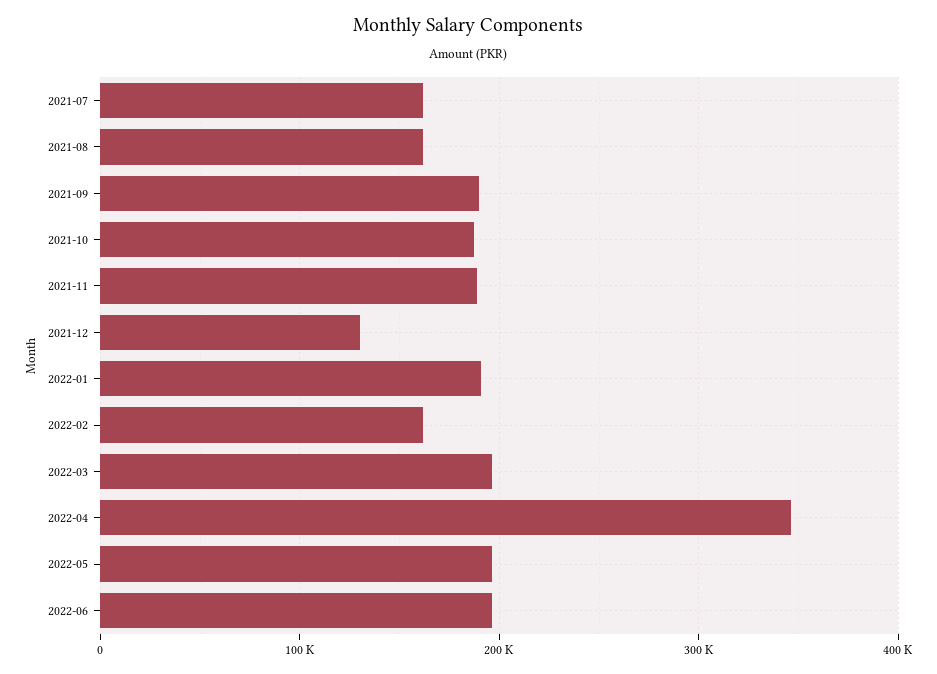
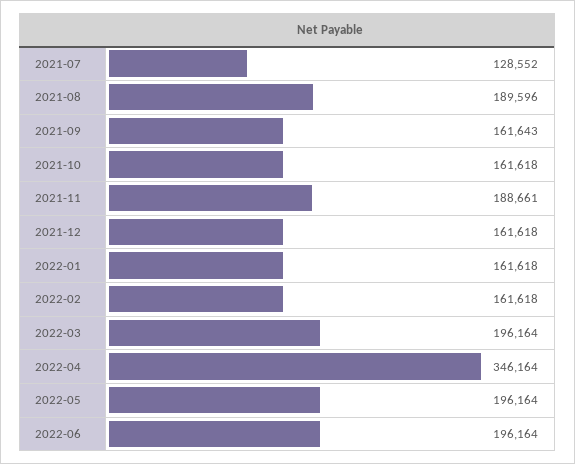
2021-07: 160000 -> 128552
2021-08: 160000 -> 189596
2021-09: 190000 -> 161643
2021-10: 190000 -> 161618
2021-12: 130000 -> 161618
2022-01: 190000 -> 161618

